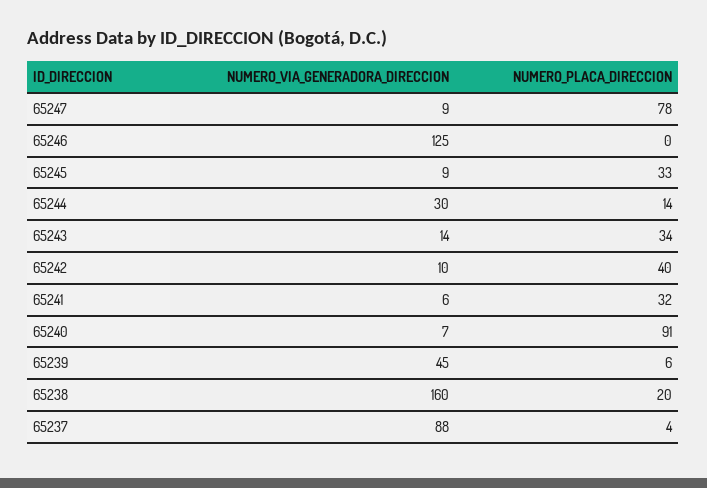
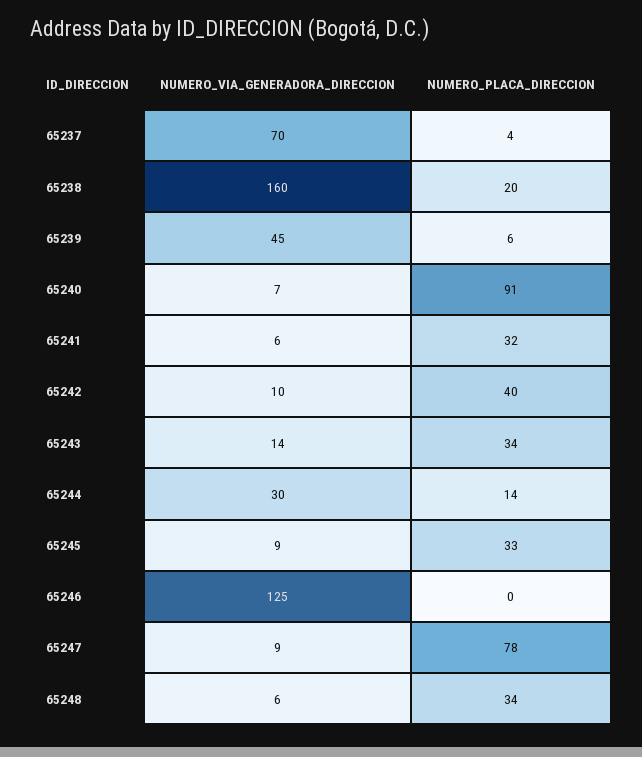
NUMERO_VIA_GENERADORA_DIRECCION, 65237: 88 -> 70
NUMERO_VIA_GENERADORA_DIRECCION, 65248: none -> 6
NUMERO_PLACA_DIRECCION, 65248: none -> 34

